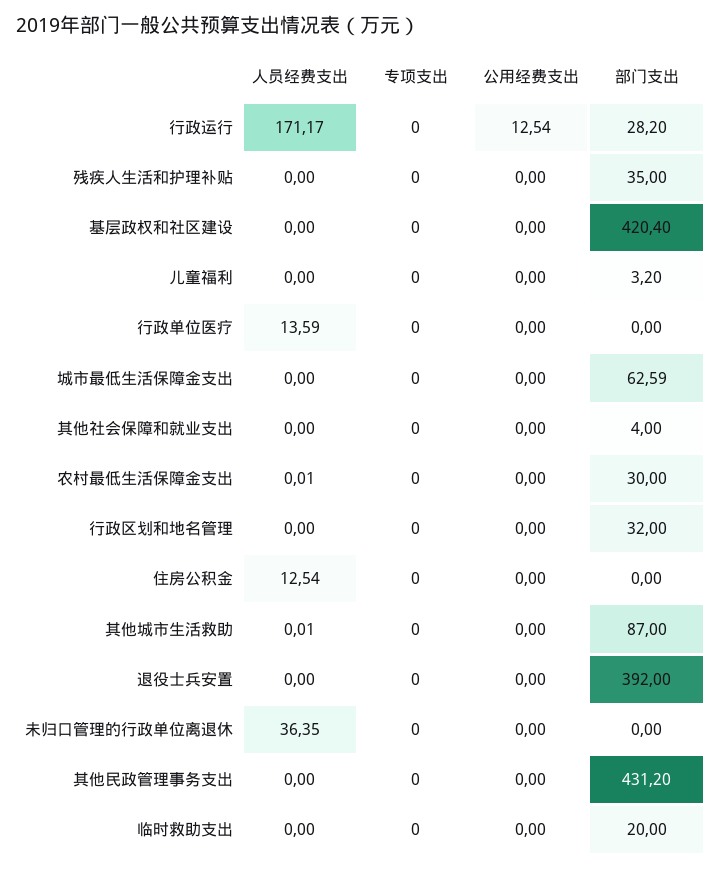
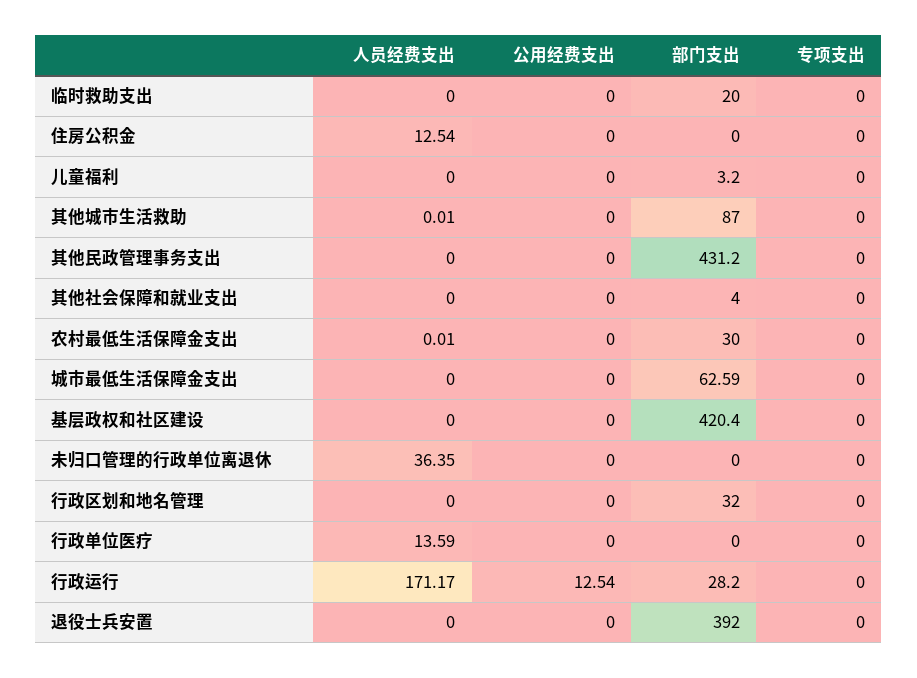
人员经费支出, 残疾人生活和护理补贴: 0 -> none
专项支出, 残疾人生活和护理补贴: 0 -> none
公用经费支出, 残疾人生活和护理补贴: 0 -> none
部门支出, 残疾人生活和护理补贴: 35 -> none

